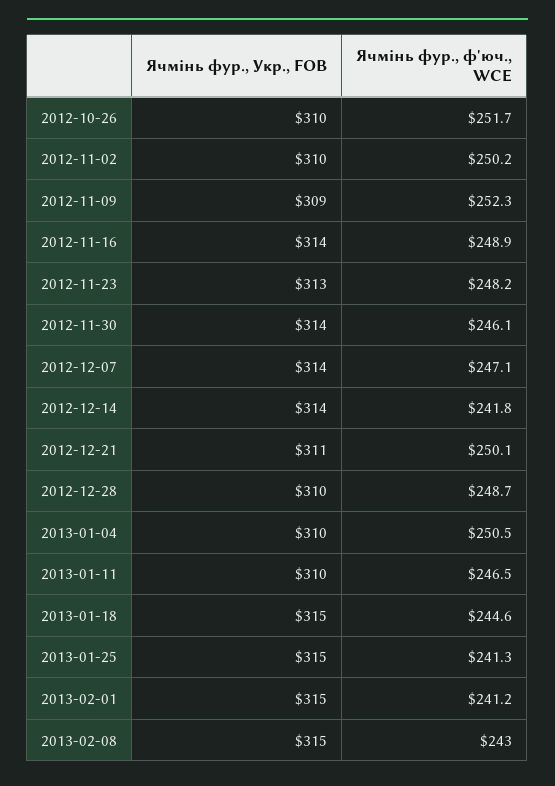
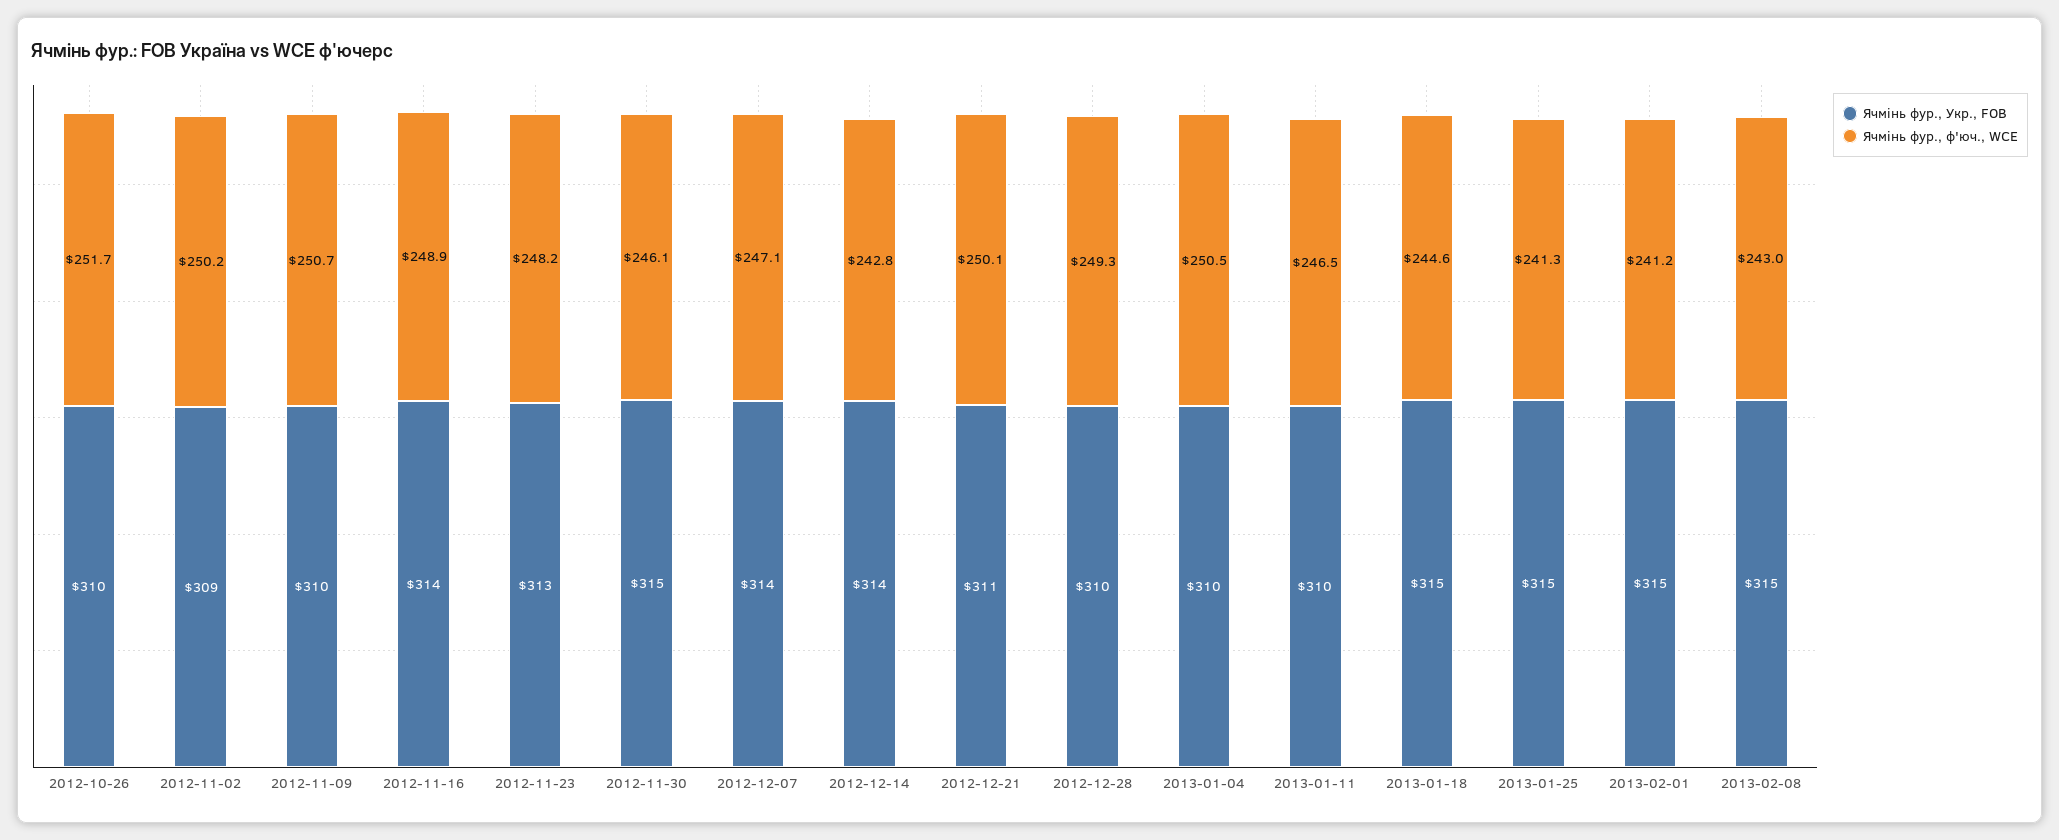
Ячмінь фур., Укр., FOB, 2012-11-02: 310 -> 309
Ячмінь фур., Укр., FOB, 2012-11-09: 309 -> 310
Ячмінь фур., ф'юч., WCE, 2012-11-09: 252.3 -> 250.7
Ячмінь фур., Укр., FOB, 2012-11-30: 314 -> 315
Ячмінь фур., ф'юч., WCE, 2012-12-14: 241.8 -> 242.8
Ячмінь фур., ф'юч., WCE, 2012-12-28: 248.7 -> 249.3

